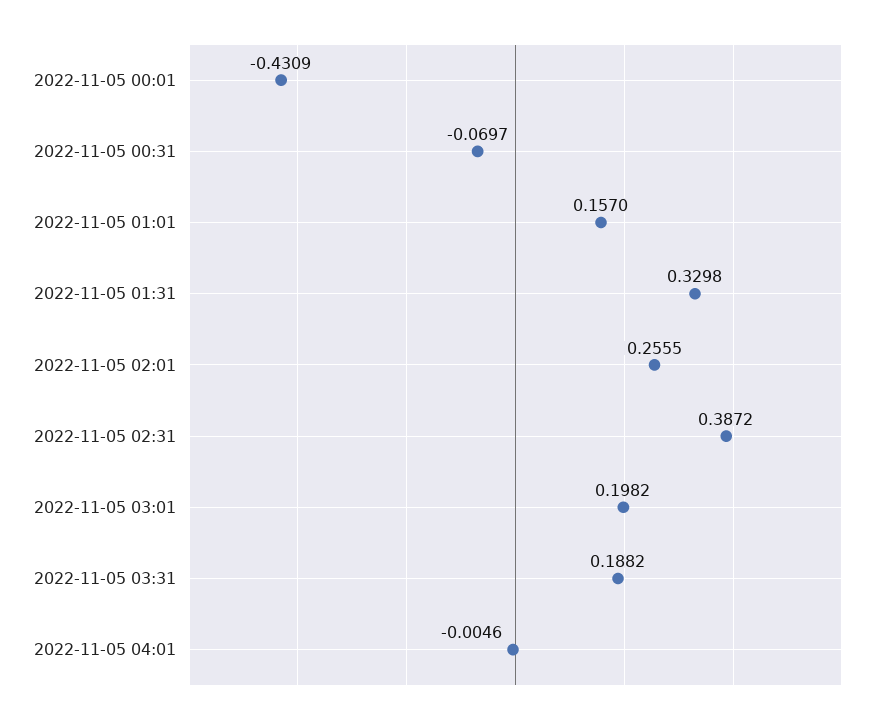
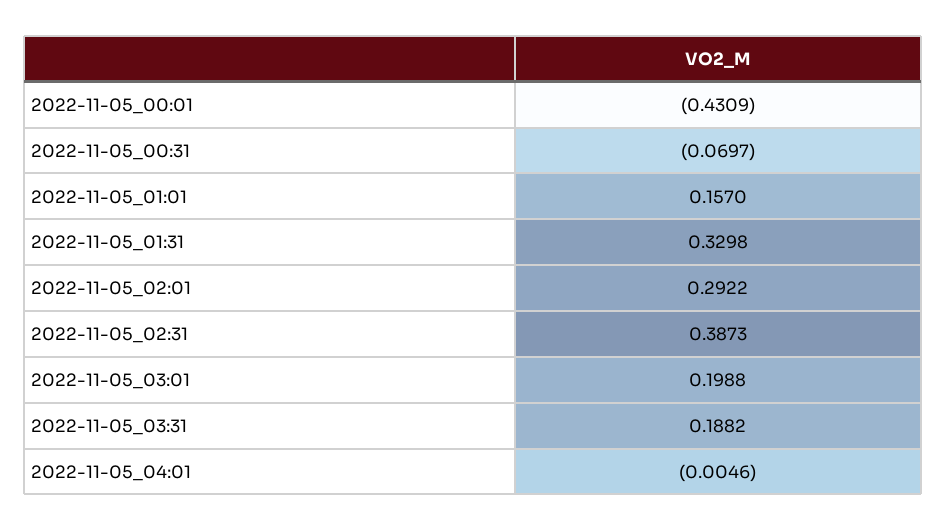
2022-11-05 02:01: 0.2555 -> 0.2922
2022-11-05 02:31: 0.3872 -> 0.3873
2022-11-05 03:01: 0.1982 -> 0.1988

